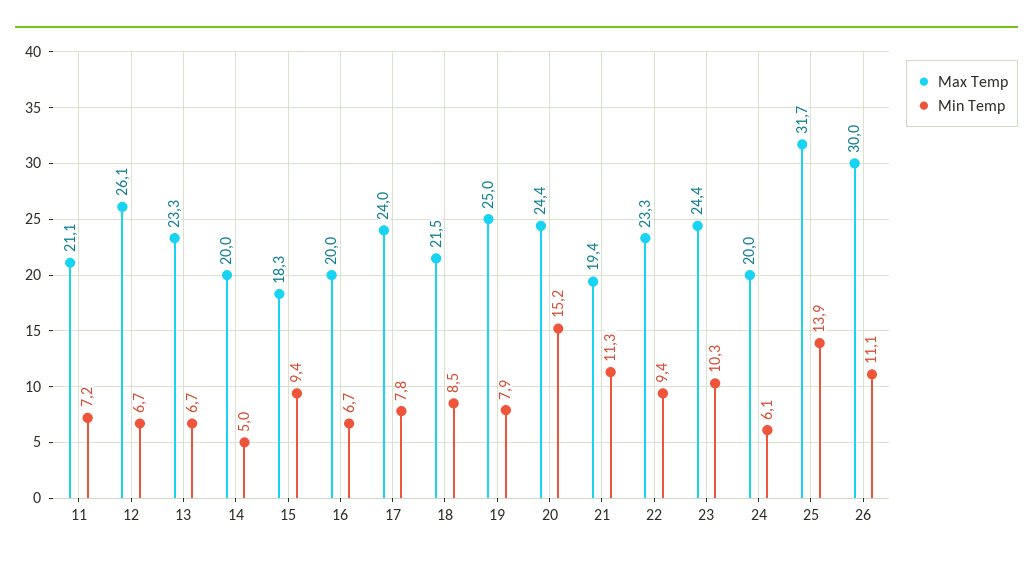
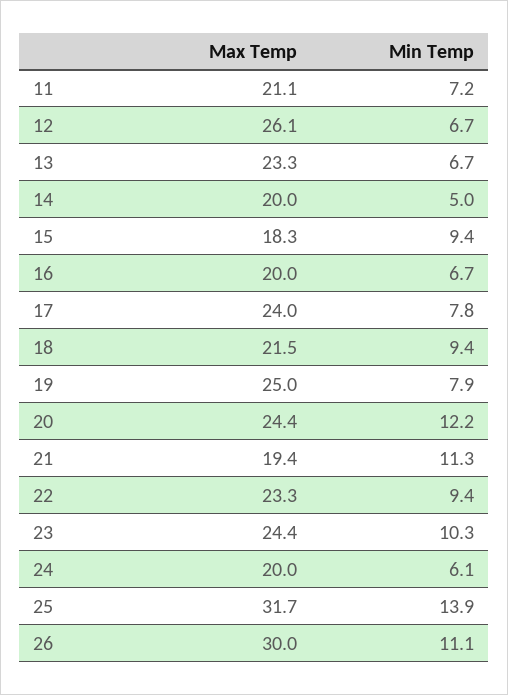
Min Temp, 18: 8.5 -> 9.4
Min Temp, 20: 15.2 -> 12.2

